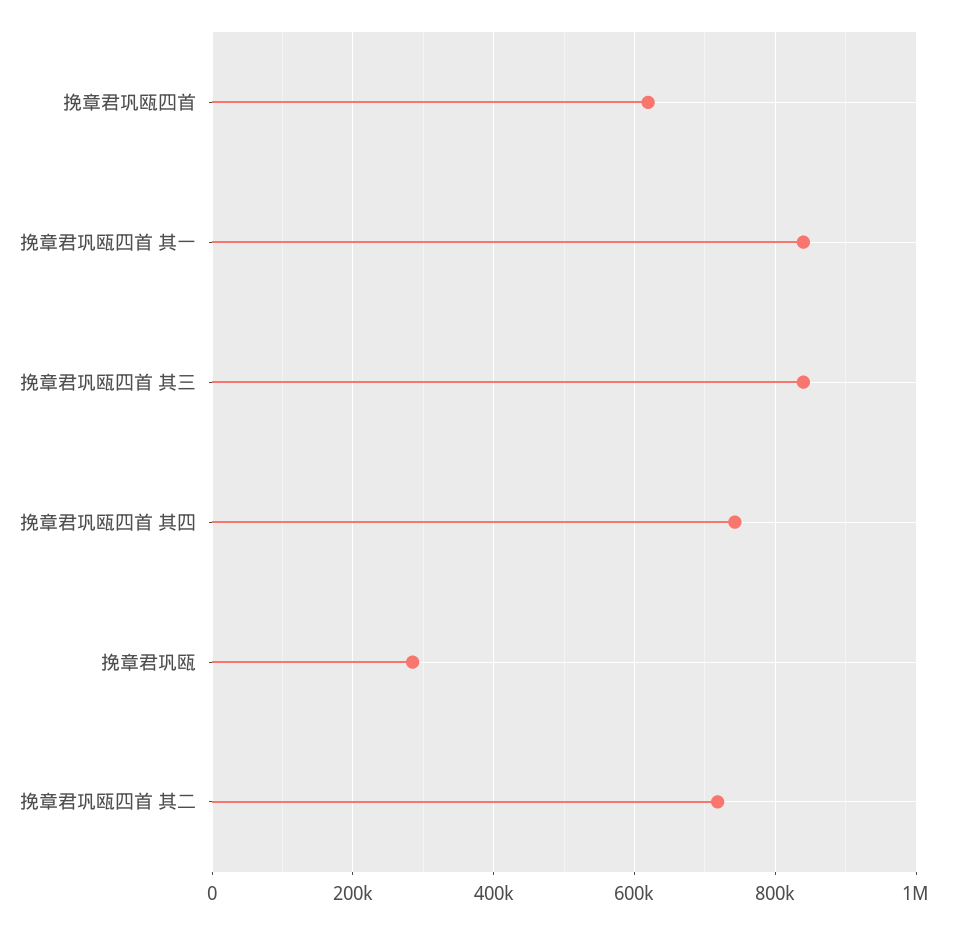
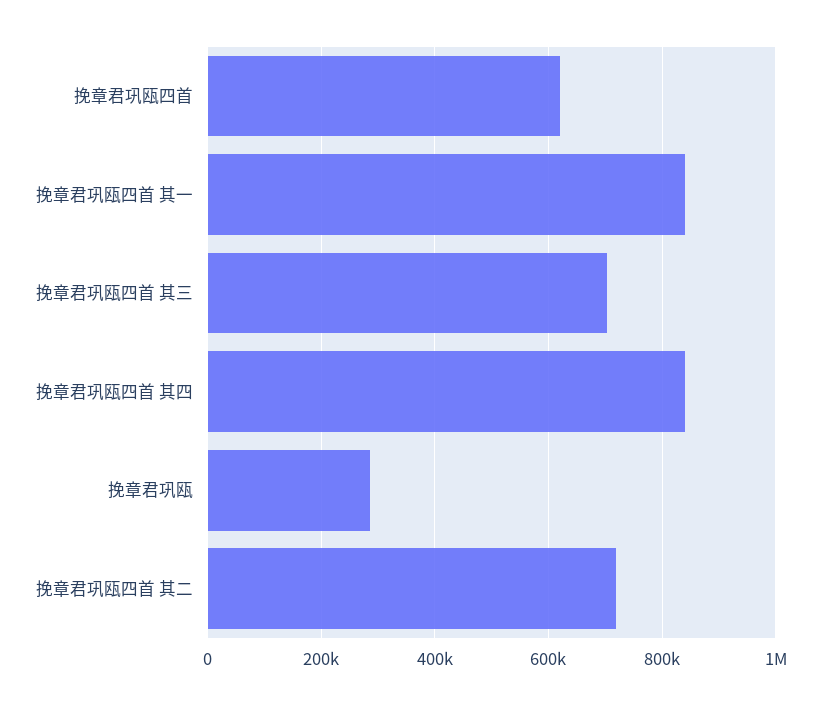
挽章君巩瓯四首 其三: 840000 -> 700000
挽章君巩瓯四首 其四: 740000 -> 840000

